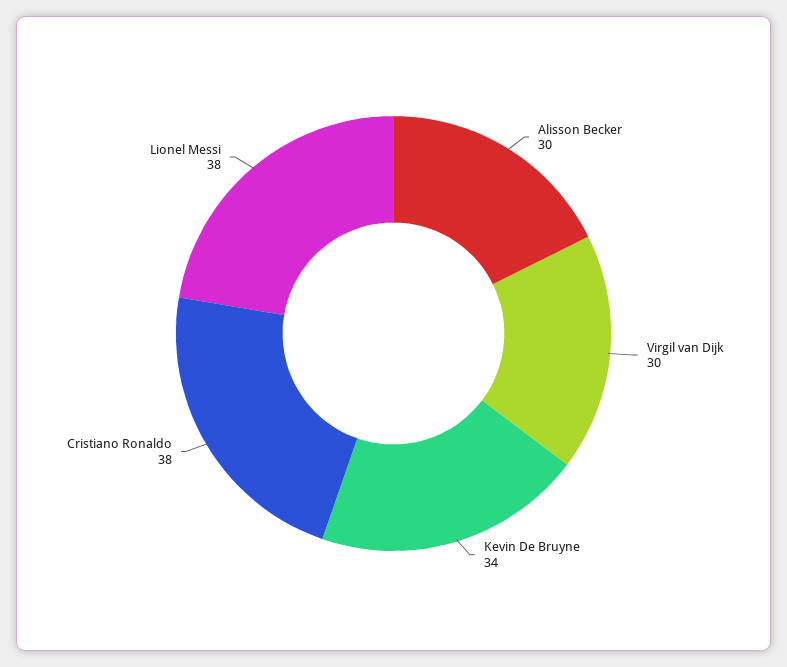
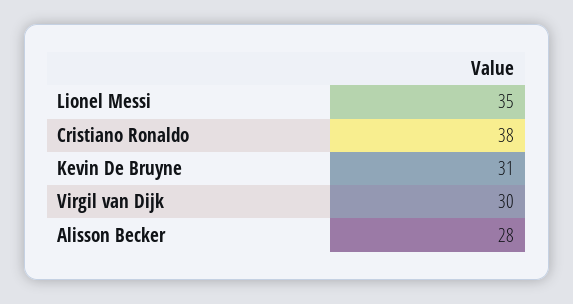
Alisson Becker: 30 -> 28
Kevin De Bruyne: 34 -> 31
Lionel Messi: 38 -> 35

